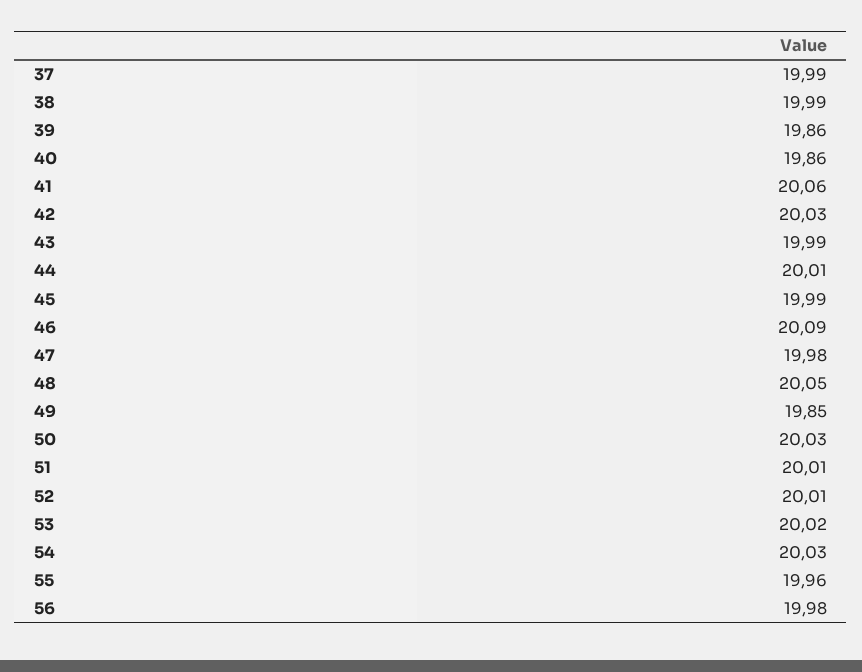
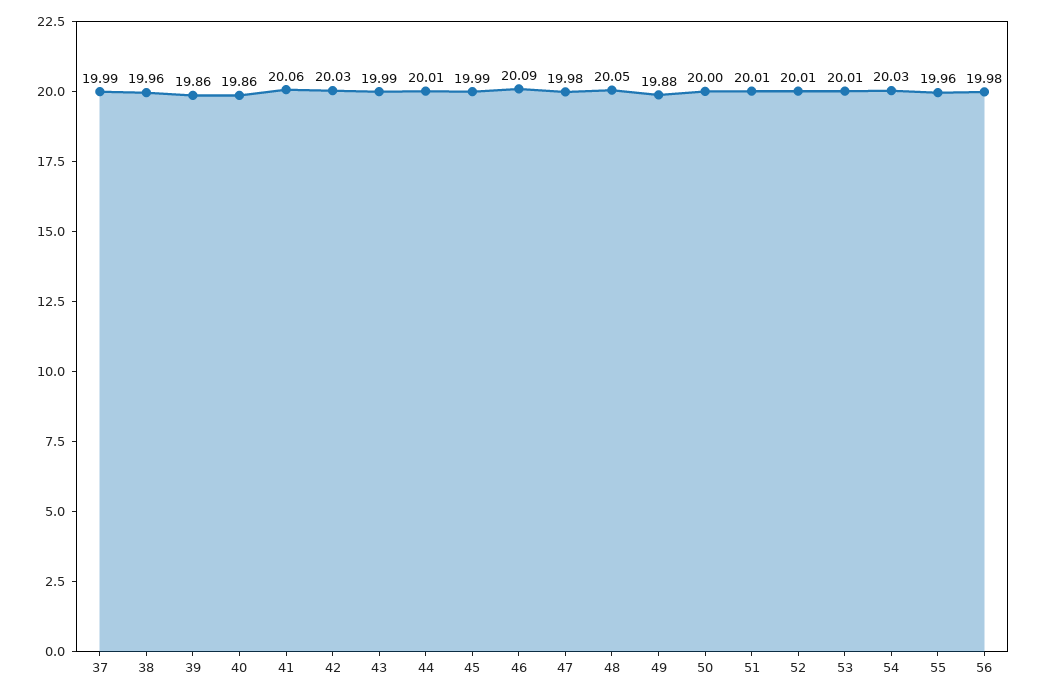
38: 19.99 -> 19.96
49: 19.85 -> 19.88
50: 20.03 -> 20
53: 20.02 -> 20.01

